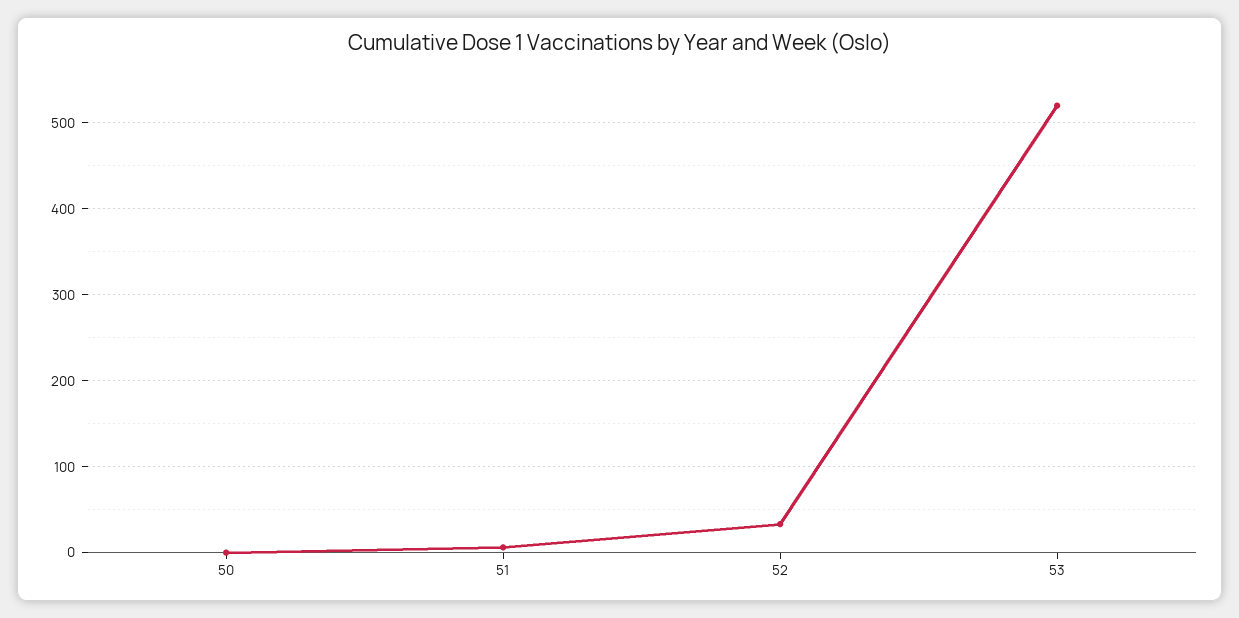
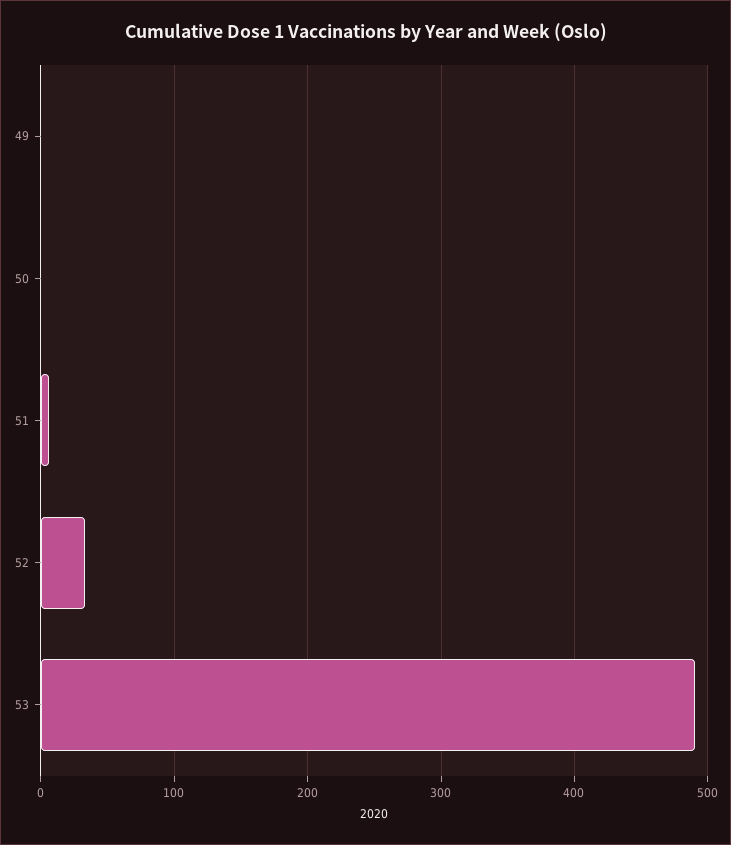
53: 520 -> 490
49: none -> 0

